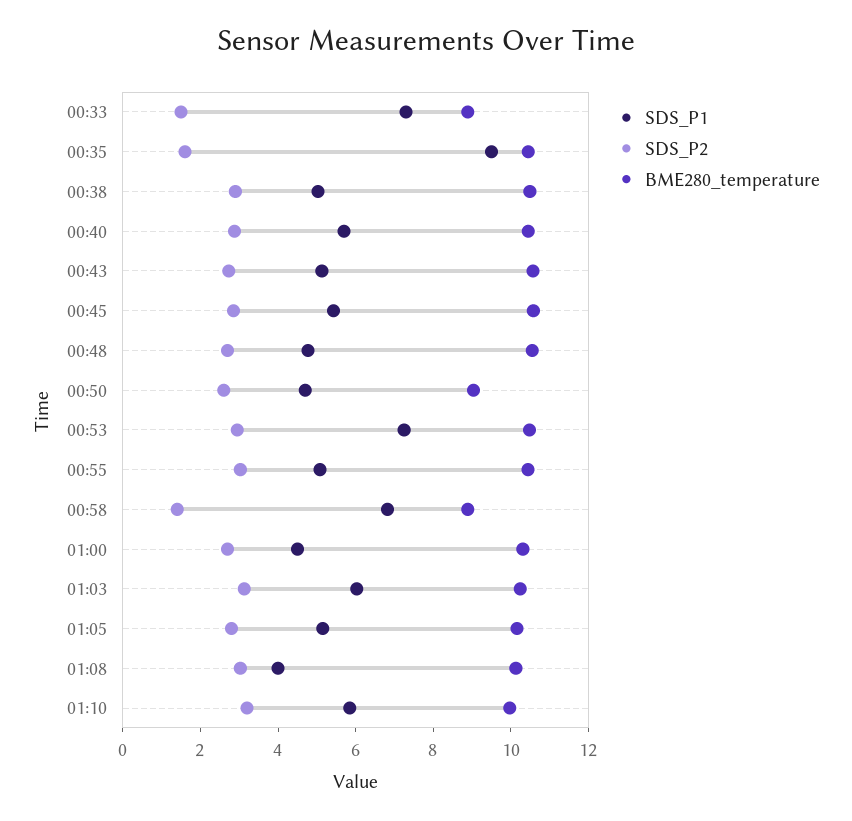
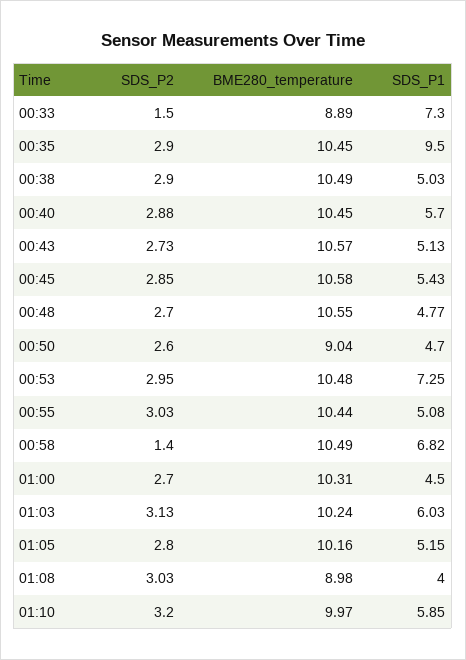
SDS_P2, 00:35: 1.5 -> 2.9
BME280_temperature, 00:58: 9 -> 10.49
BME280_temperature, 01:08: 10 -> 8.98

